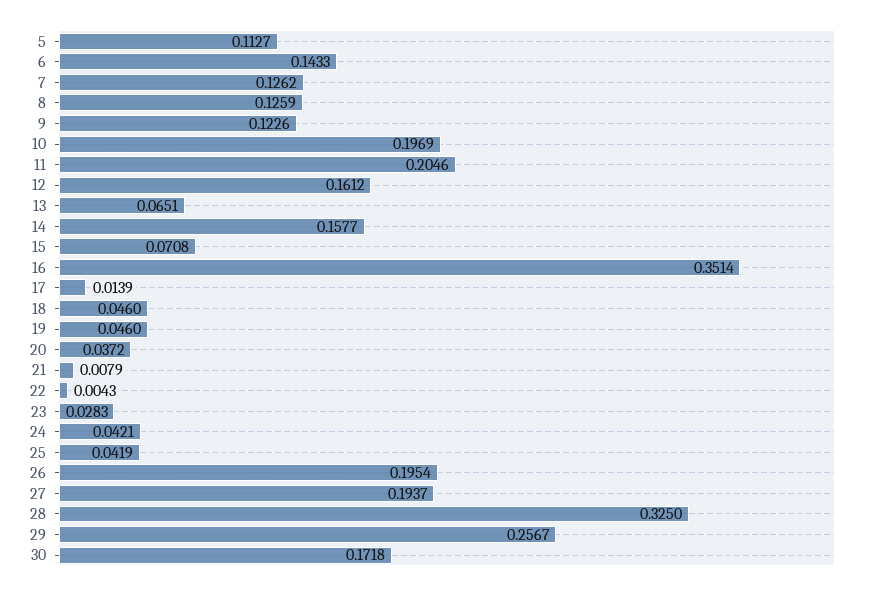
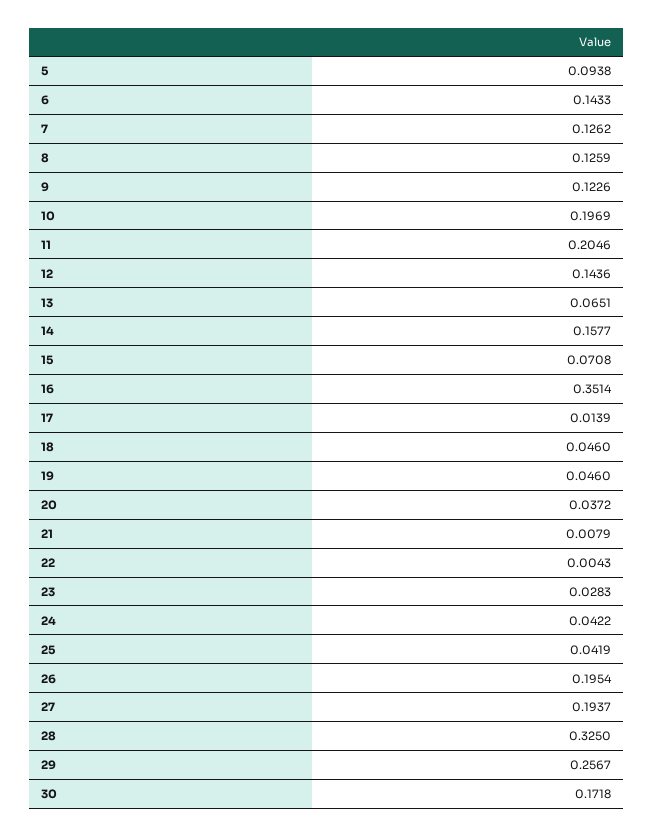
5: 0.1127 -> 0.0938
12: 0.1612 -> 0.1436
24: 0.0421 -> 0.0422

